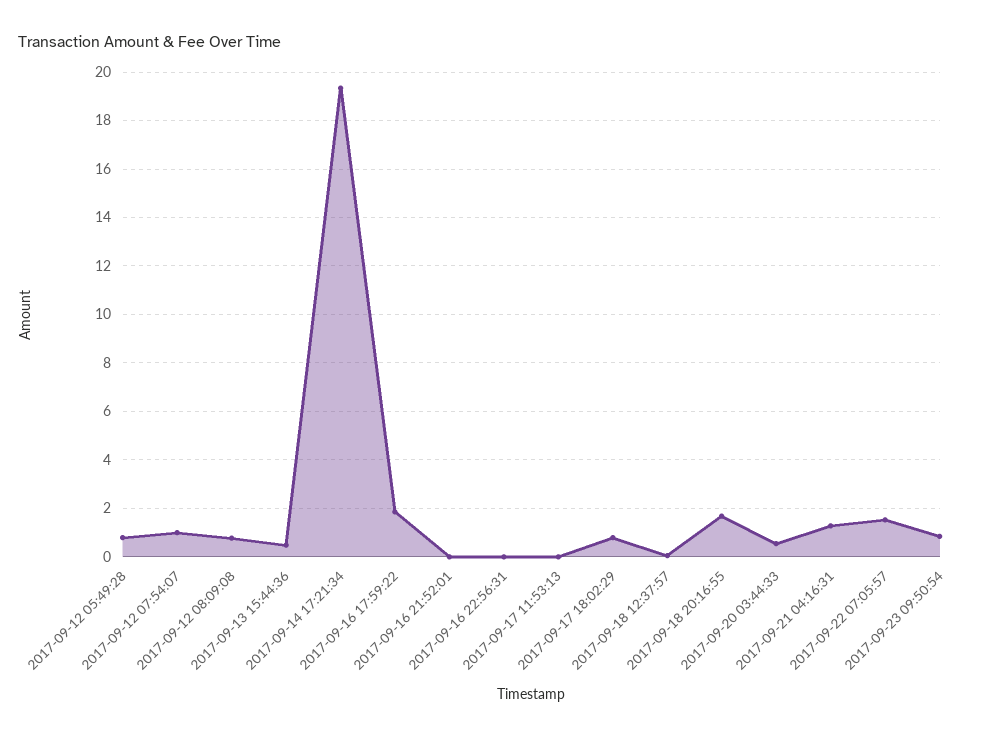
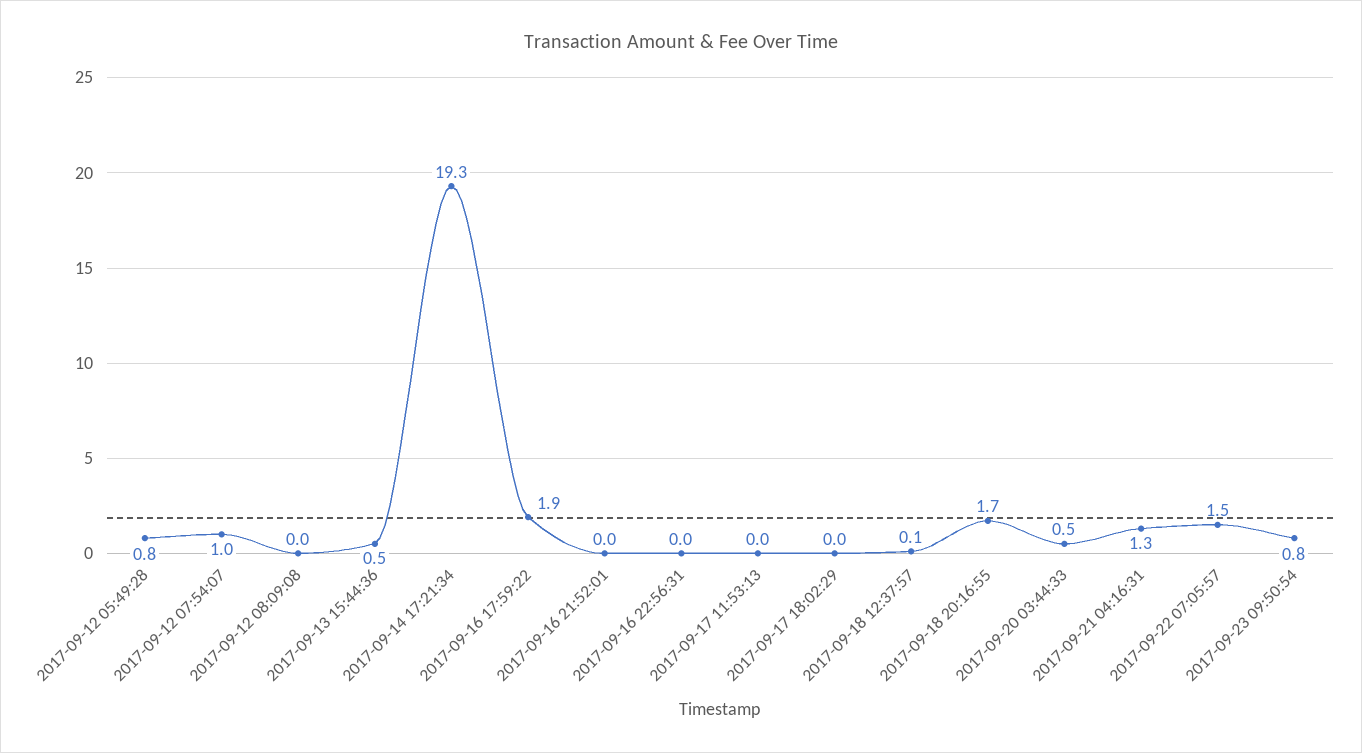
2017-09-12 08:09:08: 0.75 -> 0
2017-09-17 18:02:29: 0.75 -> 0

